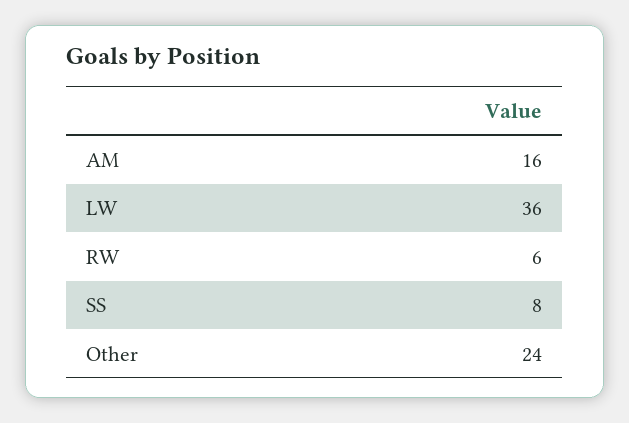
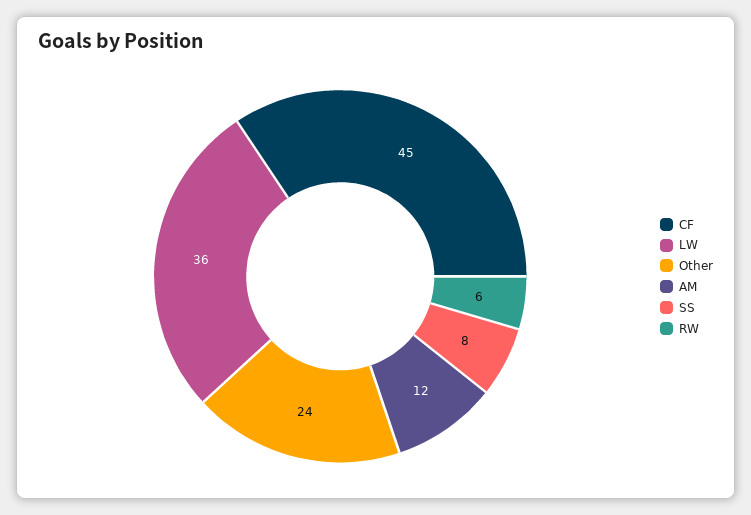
AM: 16 -> 12
CF: none -> 45

